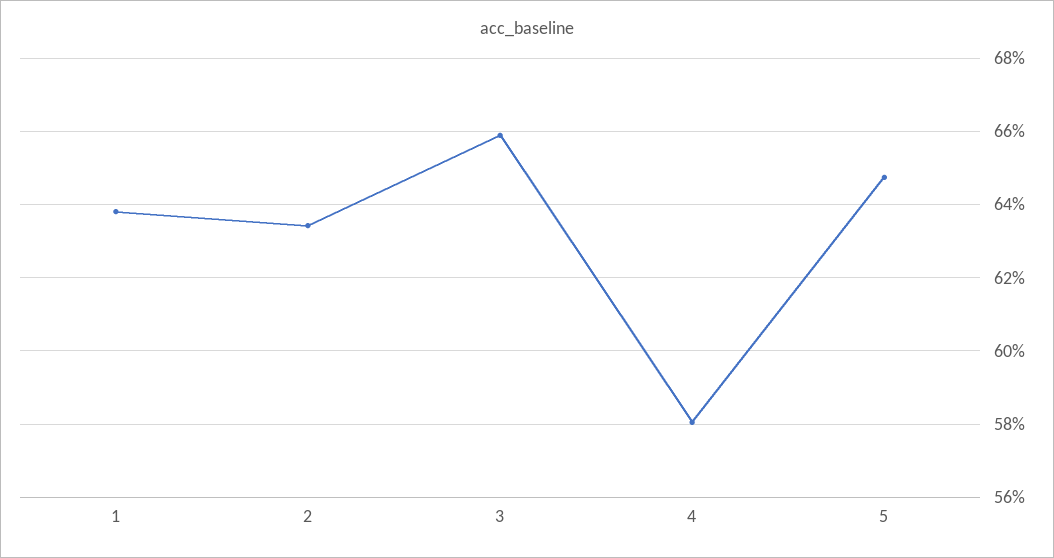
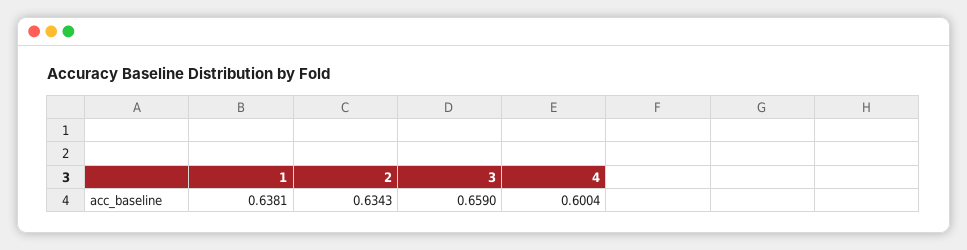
4: 0.58 -> 0.6004
5: 0.648 -> none

